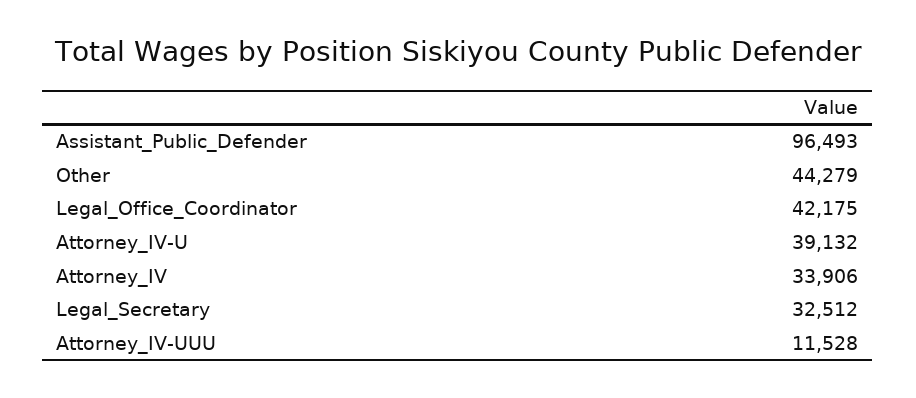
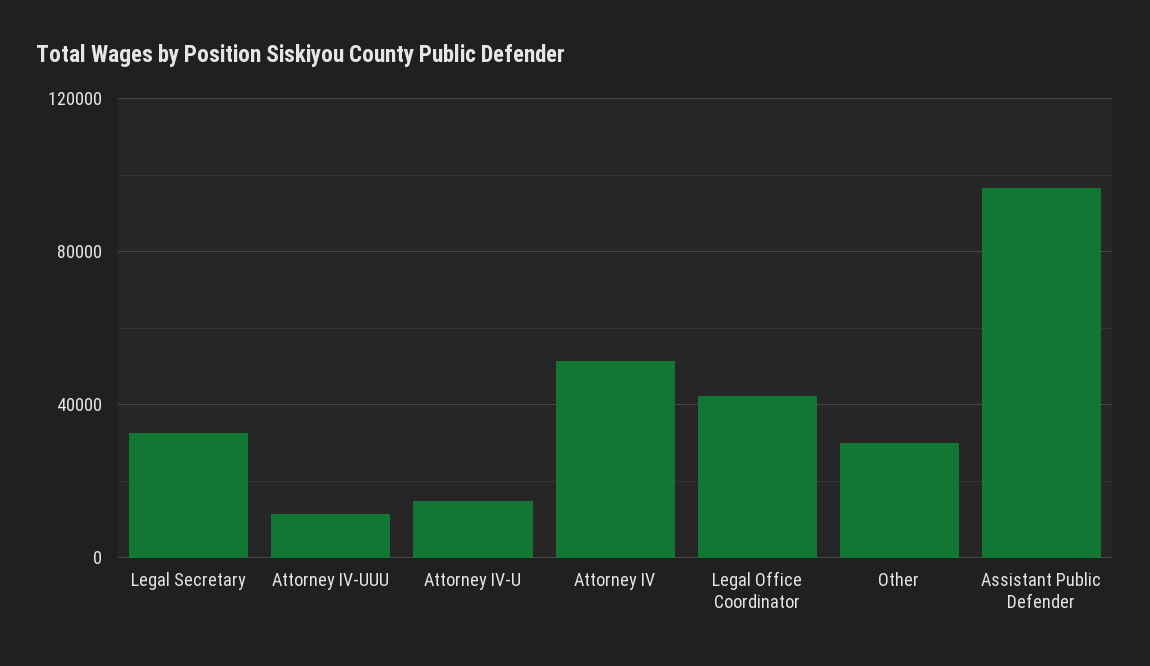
Other: 44279 -> 30000
Attorney_IV-U: 39132 -> 15000
Attorney_IV: 33906 -> 50000

